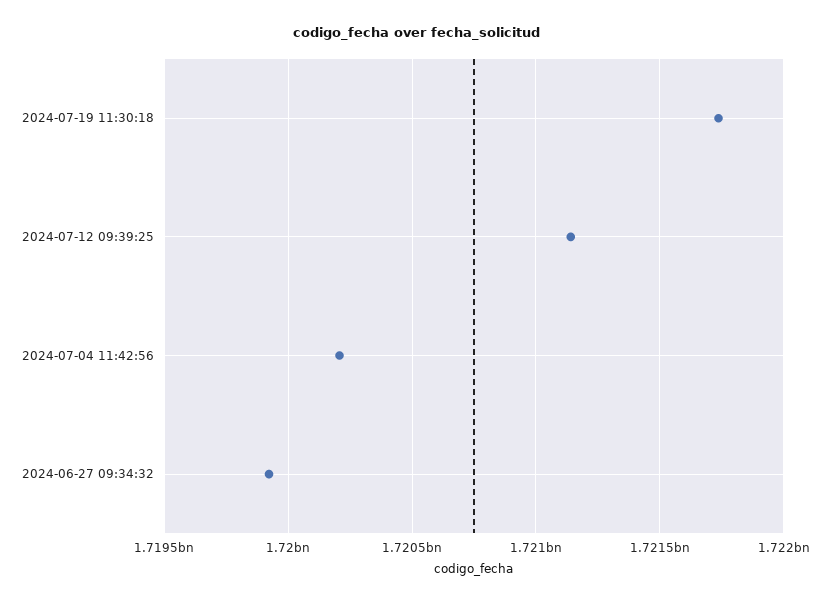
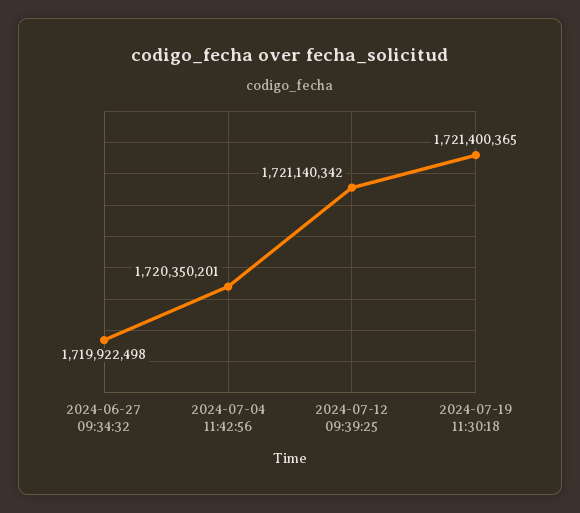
2024-07-19 11:30:18: 1721750000 -> 1721400365
2024-07-04 11:42:56: 1720200000 -> 1720350201

